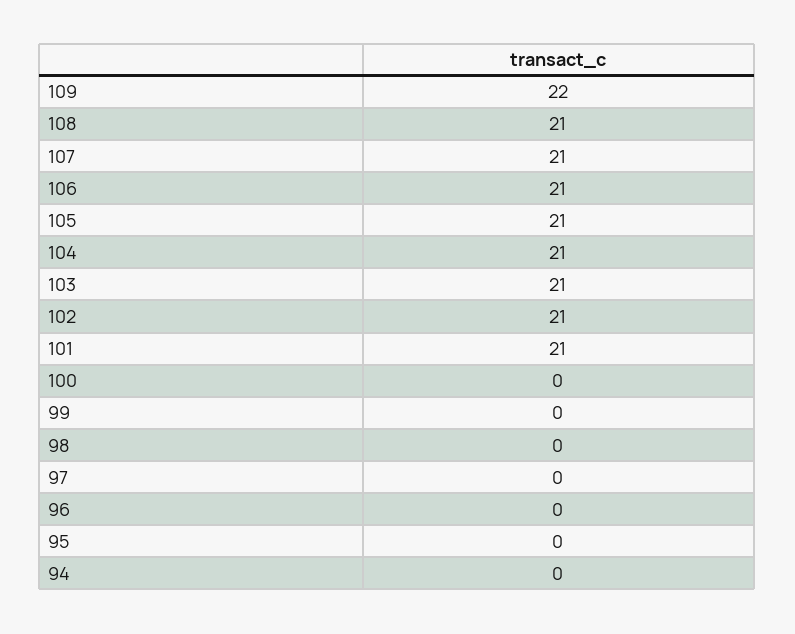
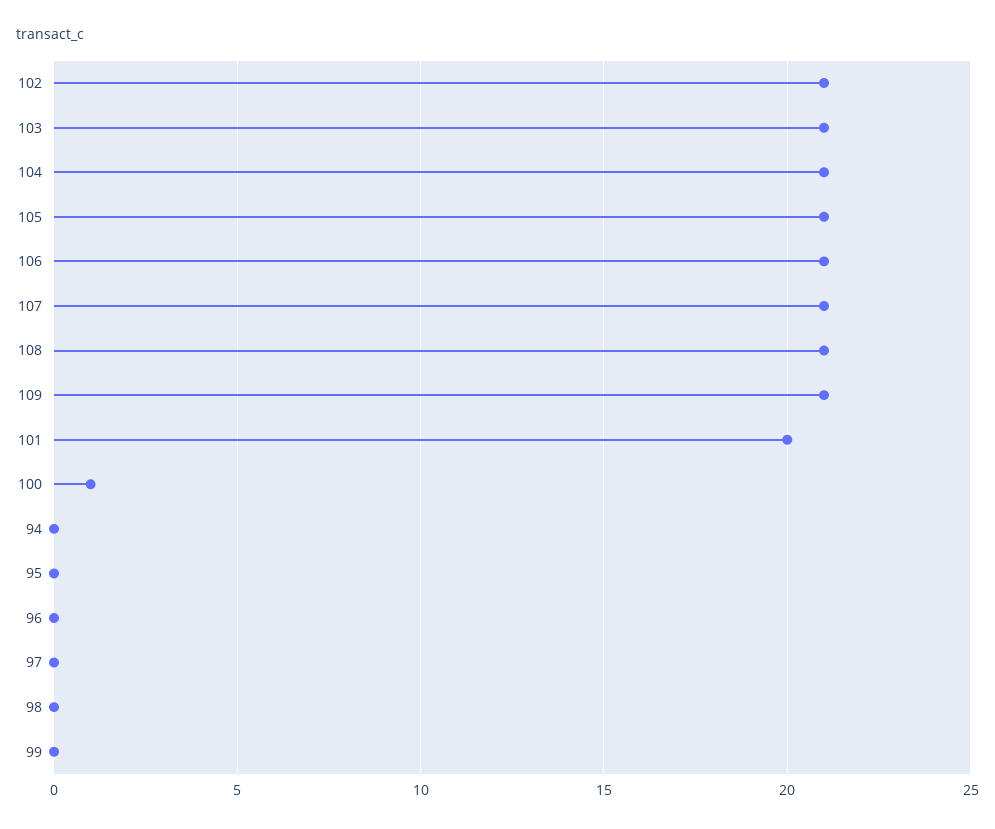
109: 22 -> 21
101: 21 -> 20
100: 0 -> 1

